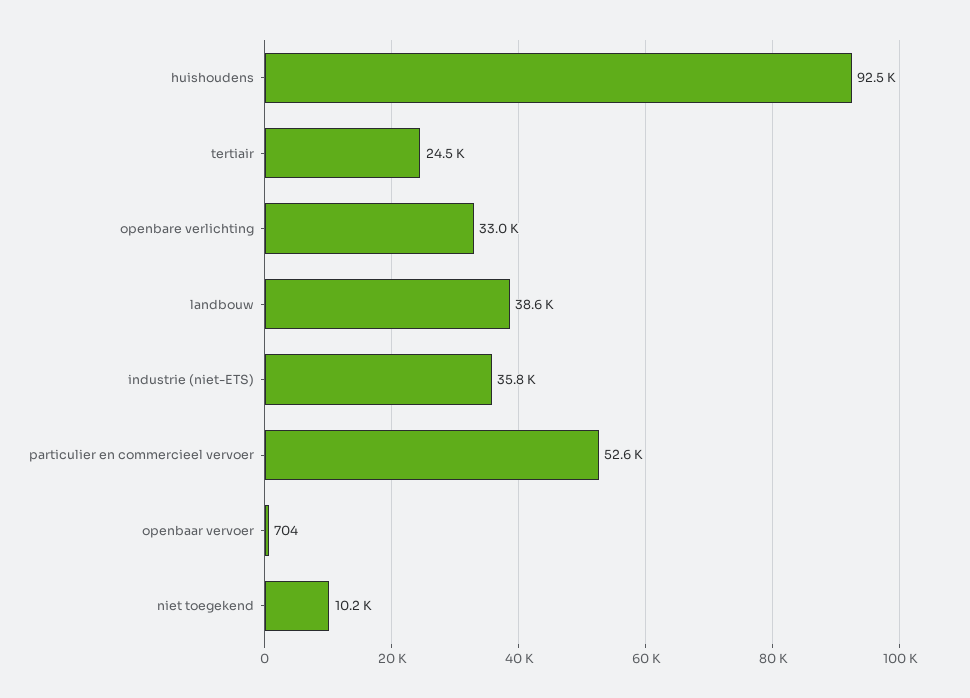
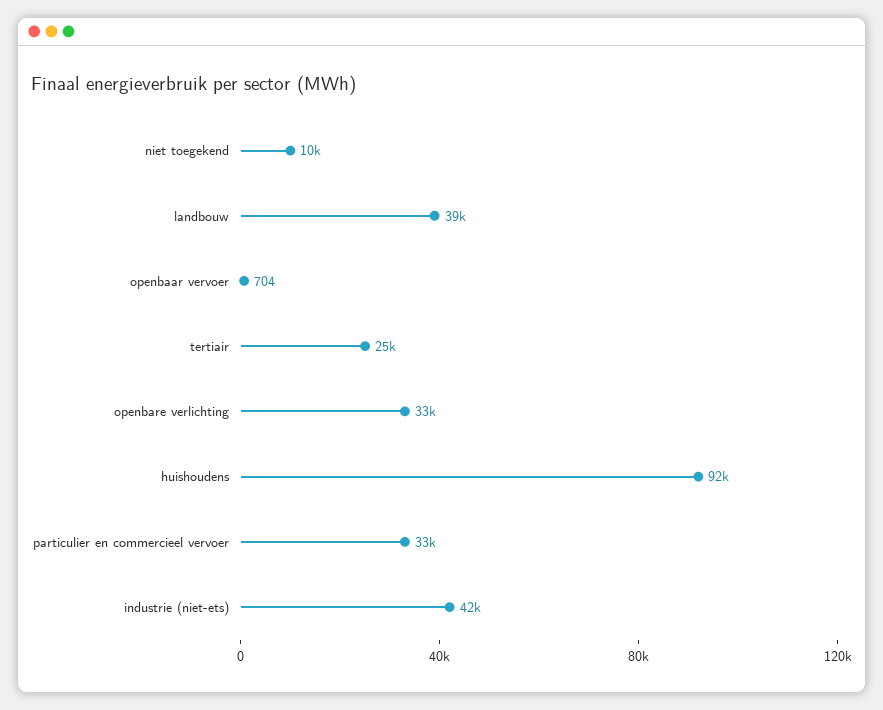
industrie (niet-ETS): 35800 -> 42000
particulier en commercieel vervoer: 52600 -> 33000

